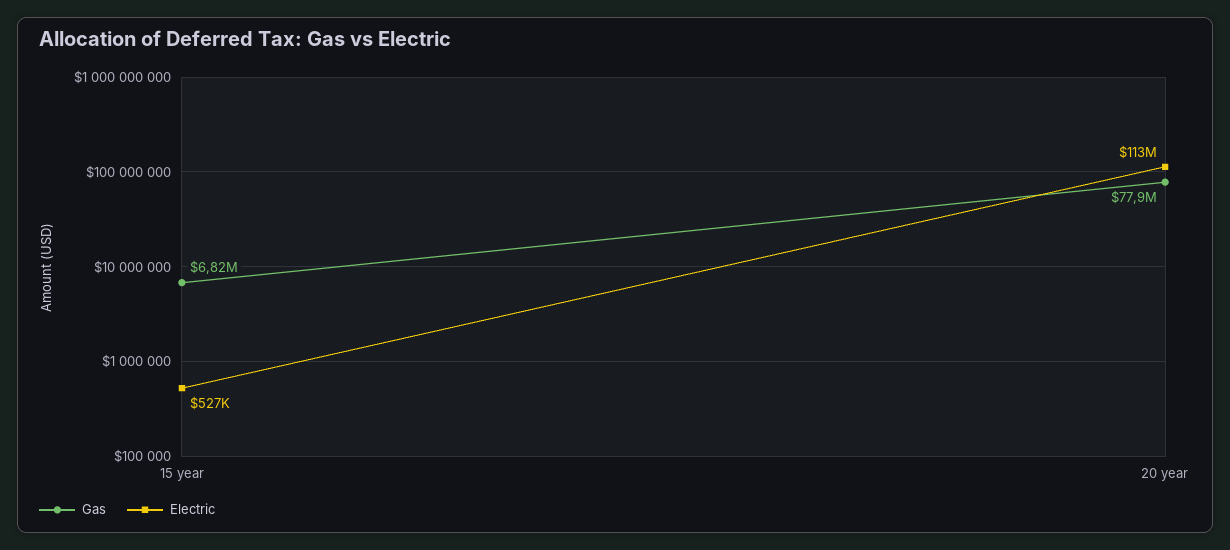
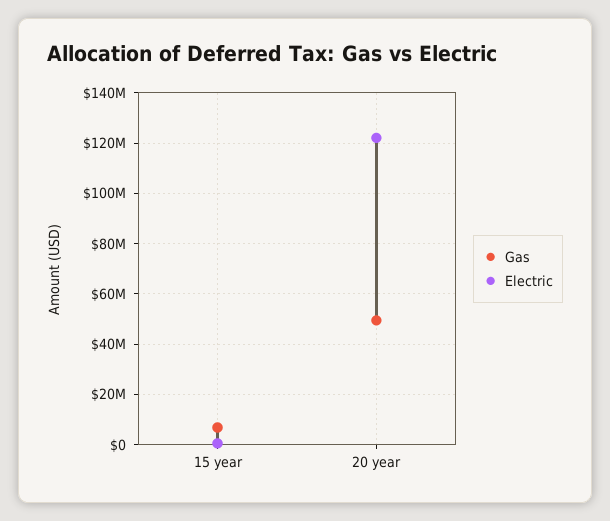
Gas, 20 year: 77900000 -> 50000000
Electric, 20 year: 113000000 -> 122500000

